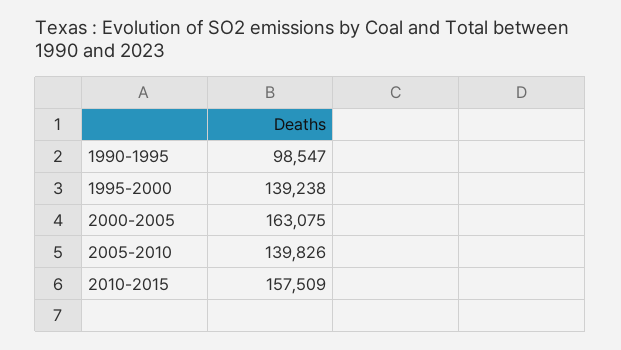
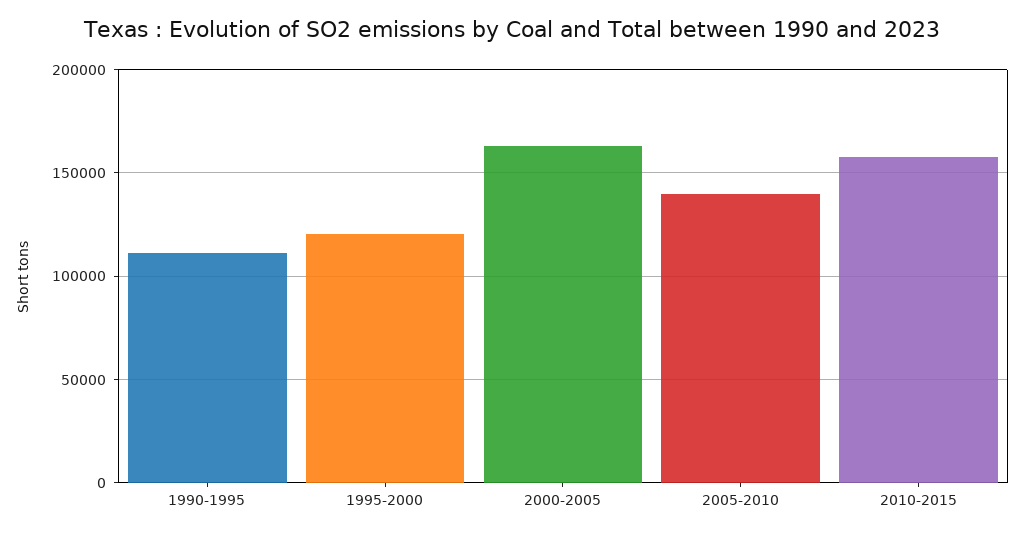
1990-1995: 98547 -> 110000
1995-2000: 139238 -> 120000

